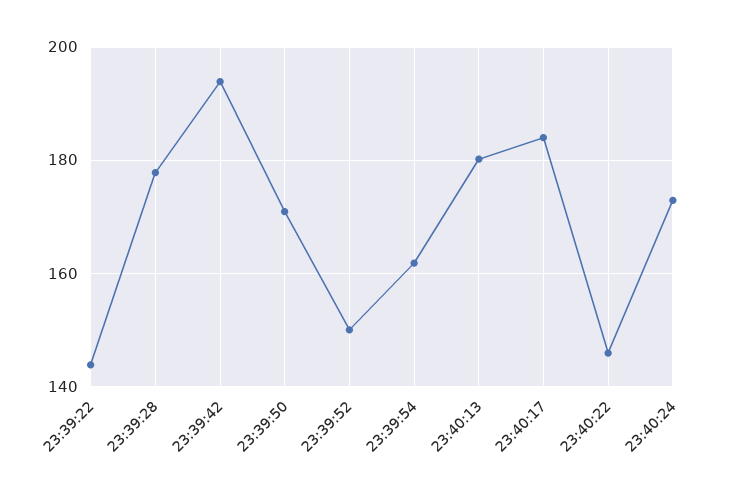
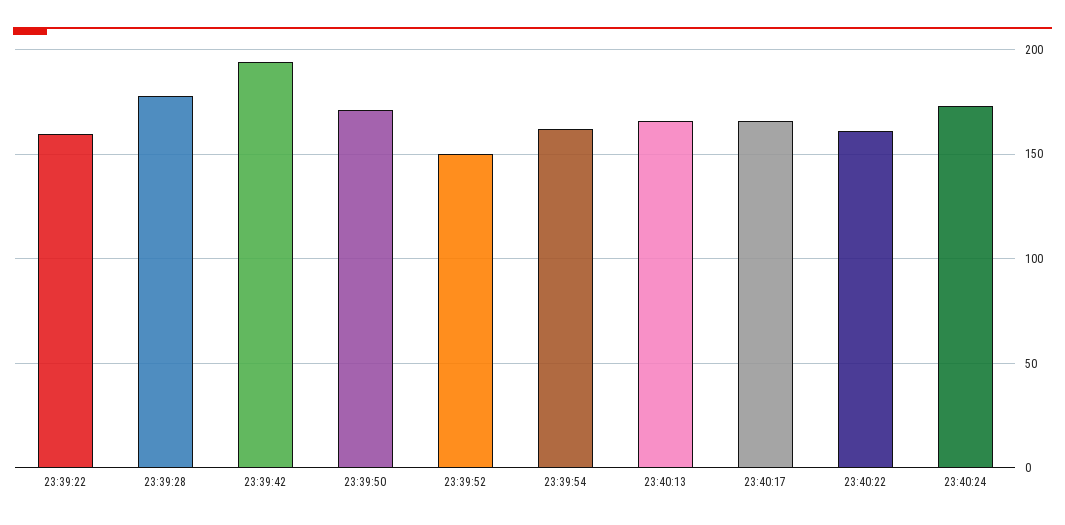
23:39:22: 144 -> 160
23:40:13: 180 -> 165
23:40:17: 184 -> 165
23:40:22: 146 -> 160

